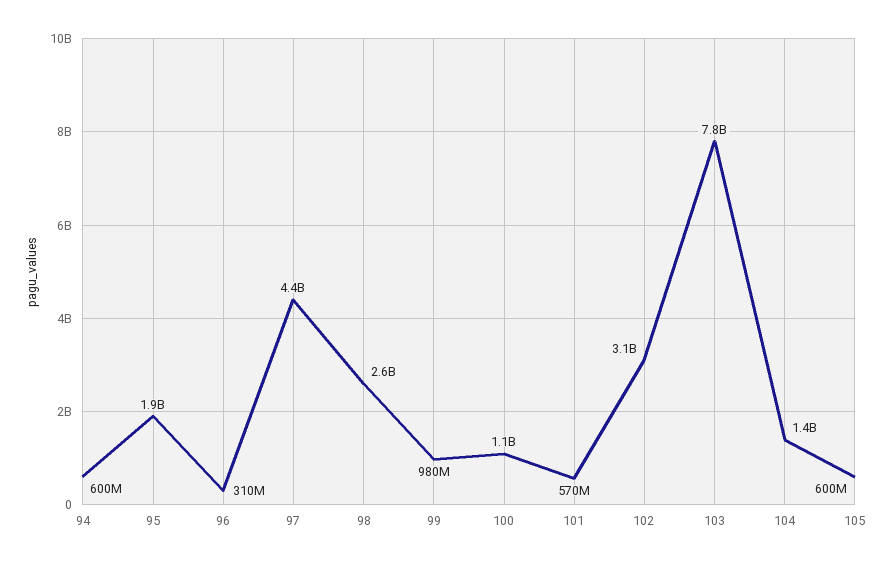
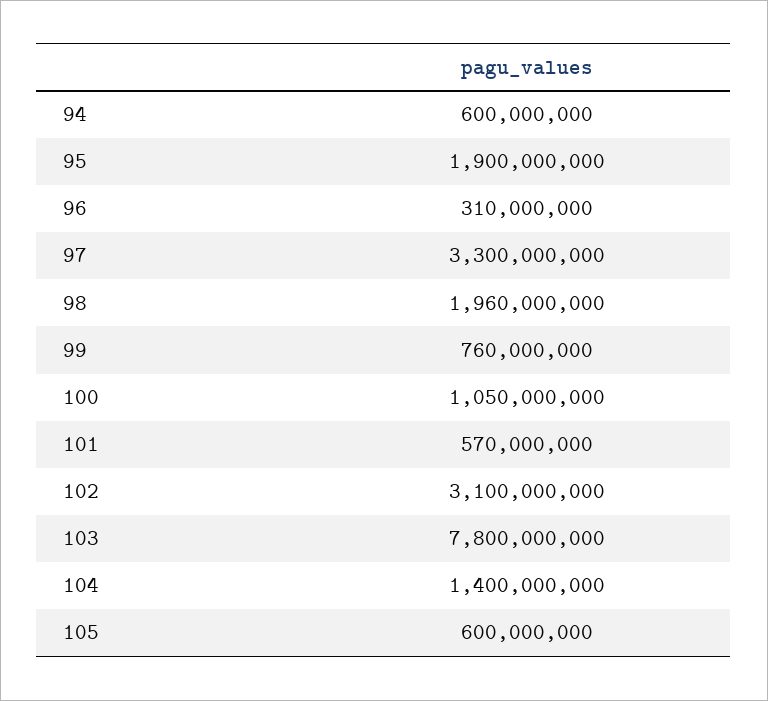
97: 4400000000 -> 3300000000
98: 2600000000 -> 1960000000
99: 980000000 -> 760000000

